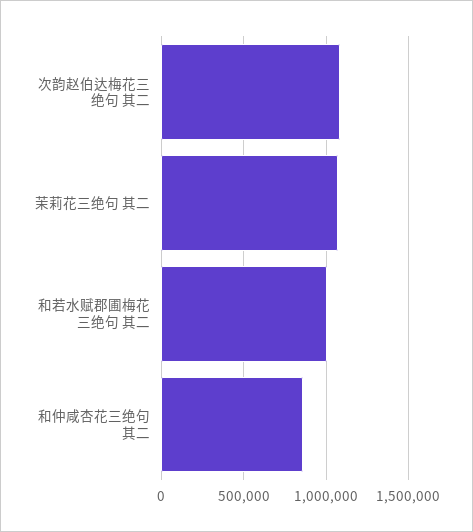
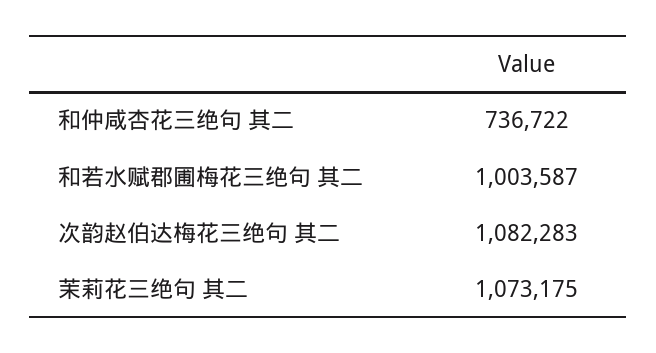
和仲咸杏花三绝句 其二: 850000 -> 736722

